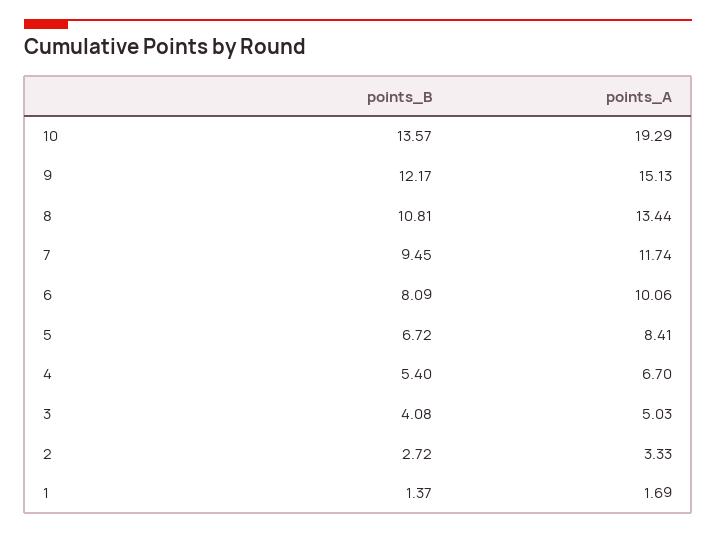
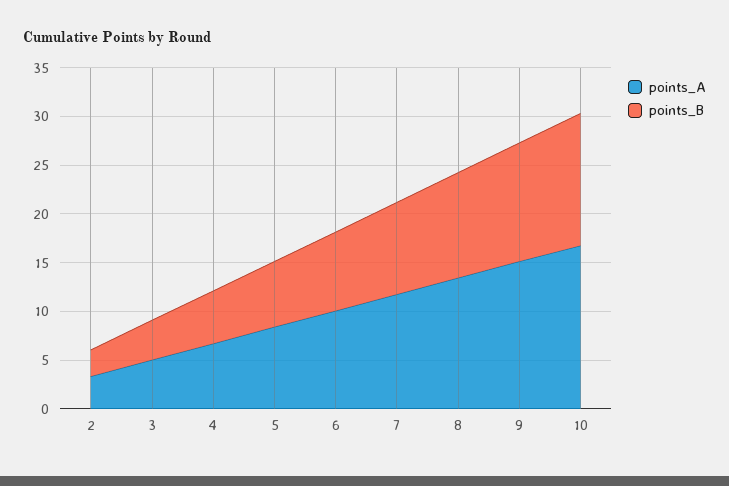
points_A, 10: 19.29 -> 17
points_B, 1: 1.37 -> none
points_A, 1: 1.69 -> none

